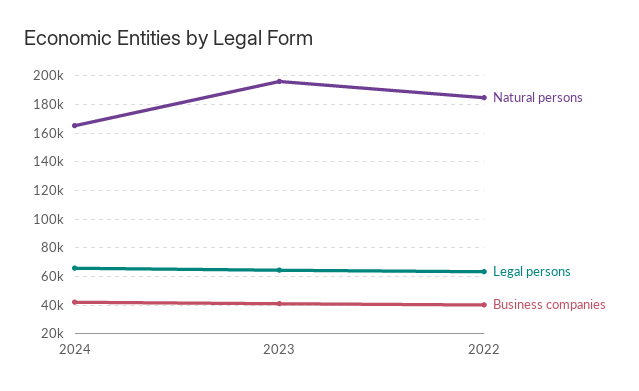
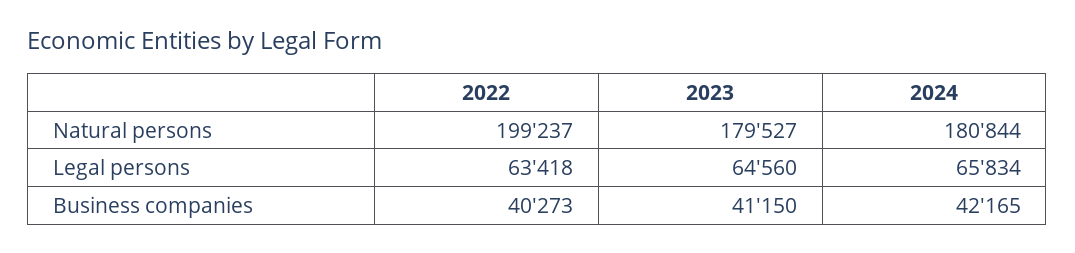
Natural persons, 2024: 165000 -> 180844
Natural persons, 2023: 195000 -> 179527
Natural persons, 2022: 185000 -> 199237

